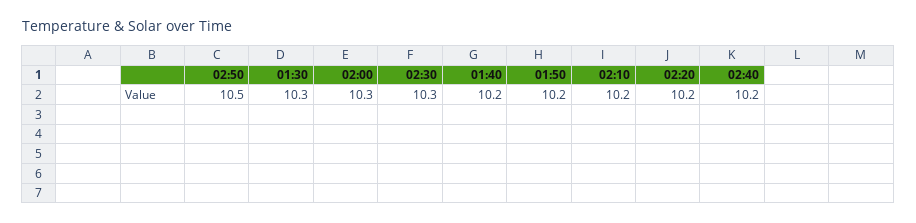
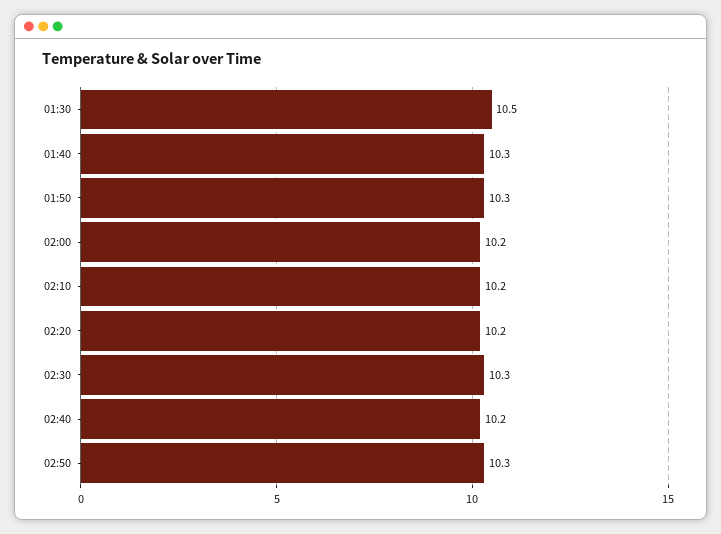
02:50: 10.5 -> 10.3
01:30: 10.3 -> 10.5
02:00: 10.3 -> 10.2
01:40: 10.2 -> 10.3
01:50: 10.2 -> 10.3

